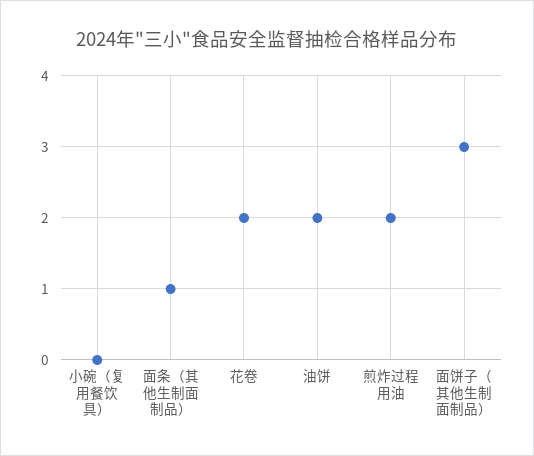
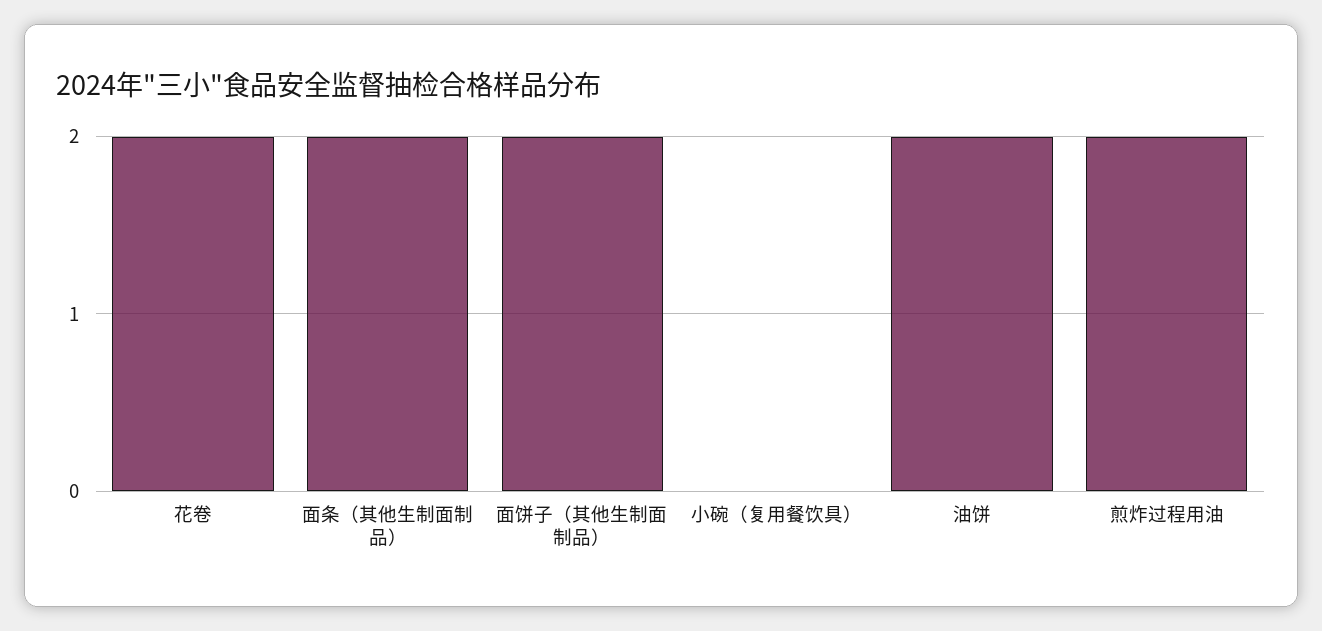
面条（其他生制面制品）: 1 -> 2
面饼子（其他生制面制品）: 3 -> 2

